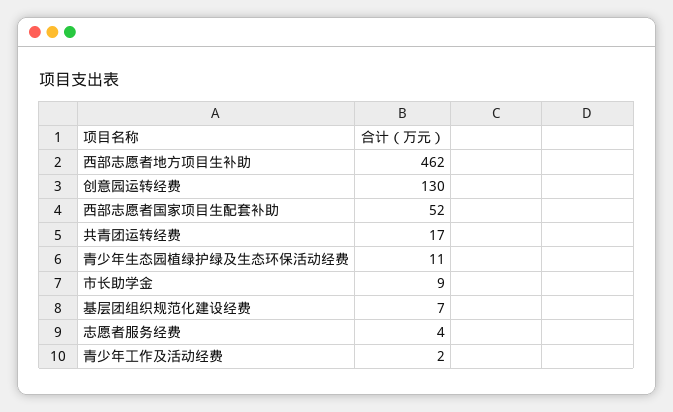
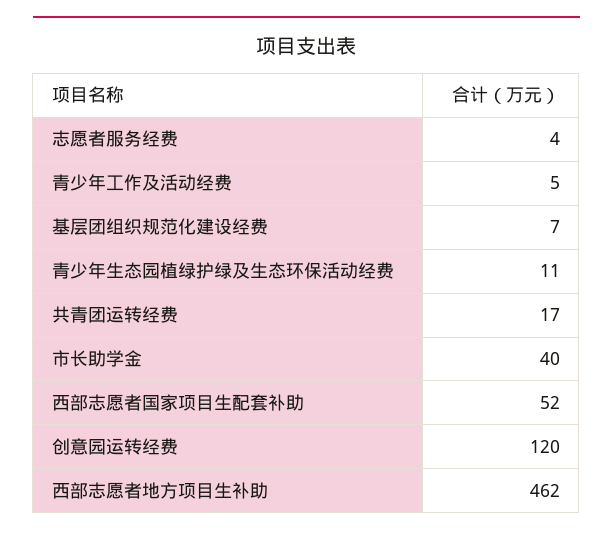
创意园运转经费: 130 -> 120
市长助学金: 9 -> 40
青少年工作及活动经费: 2 -> 5

